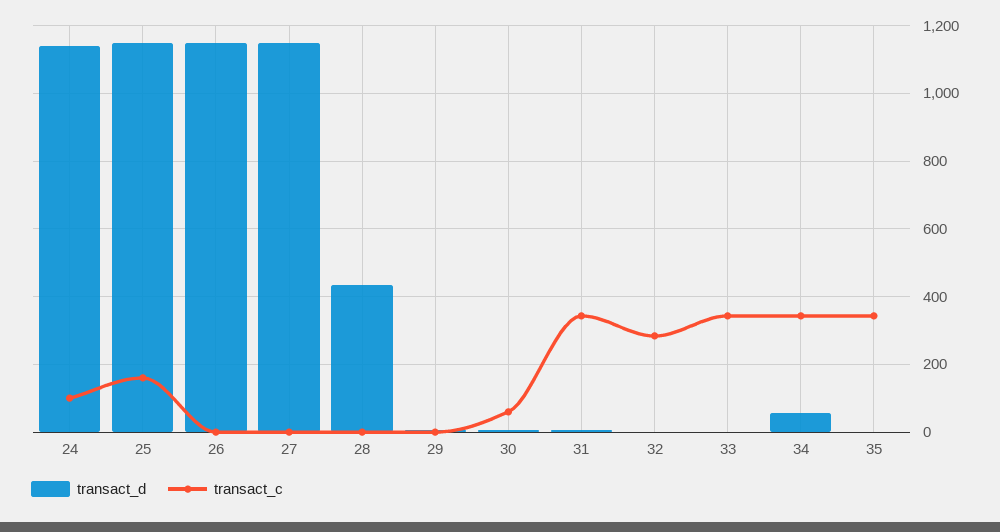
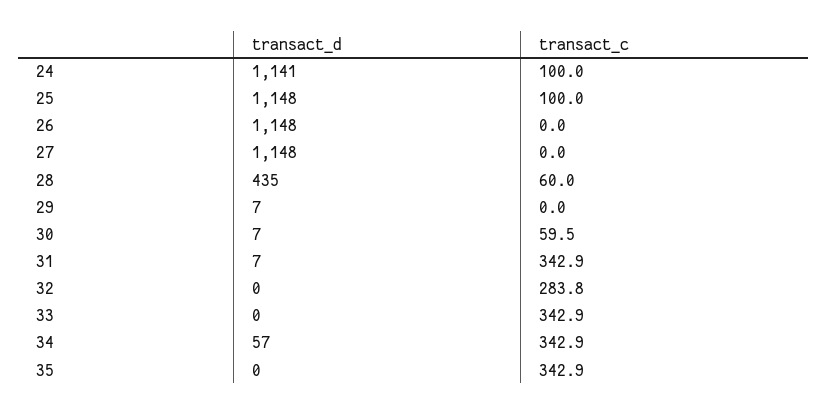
transact_c, 25: 160 -> 100
transact_c, 28: 0 -> 60

